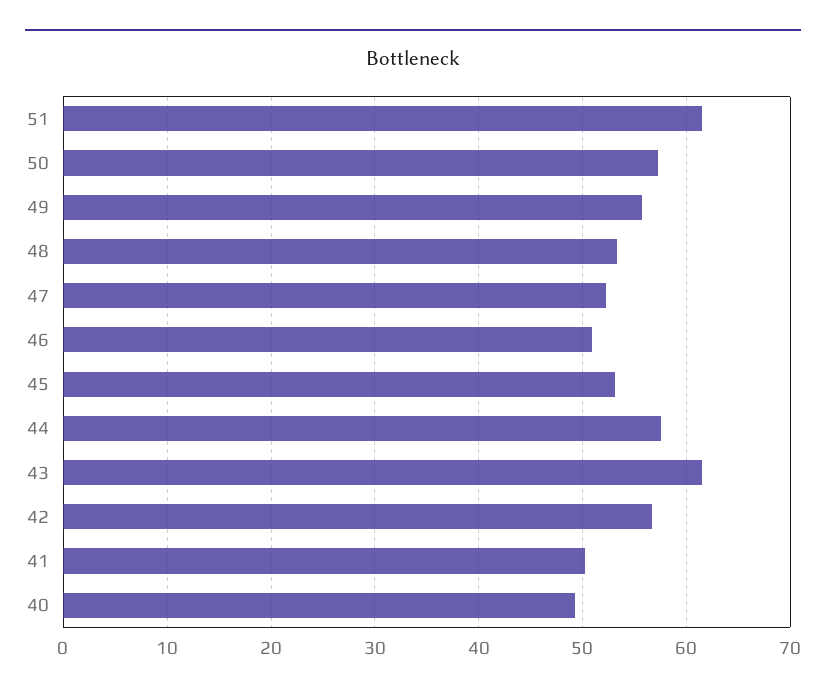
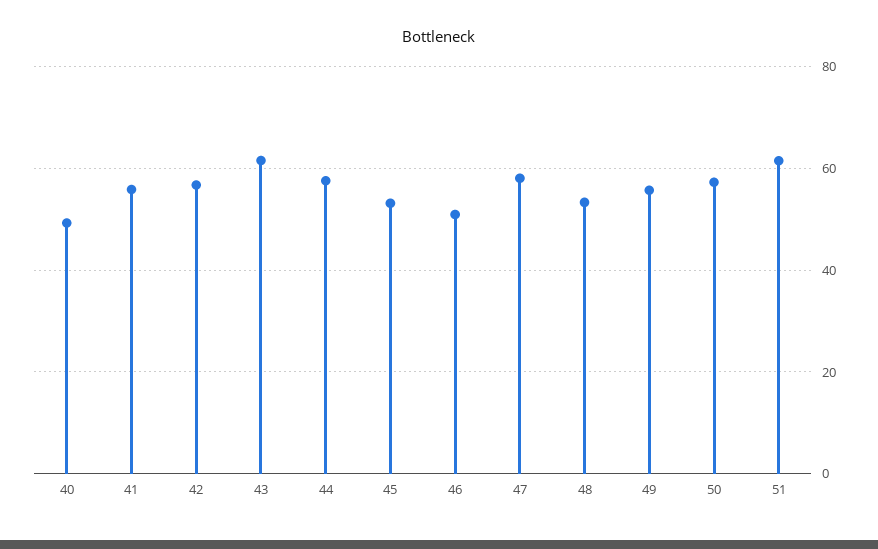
47: 52 -> 58
41: 50 -> 56

